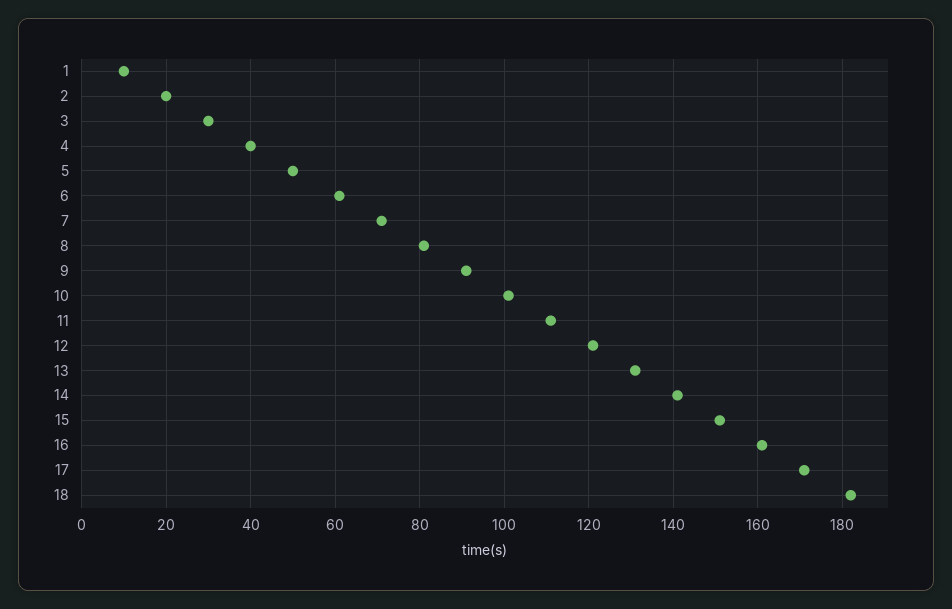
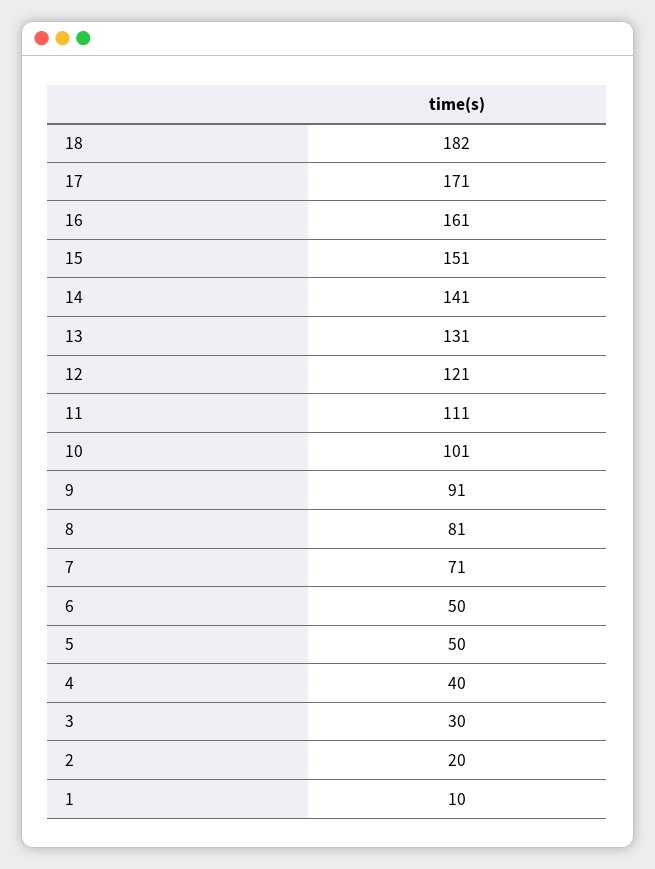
6: 60 -> 50

